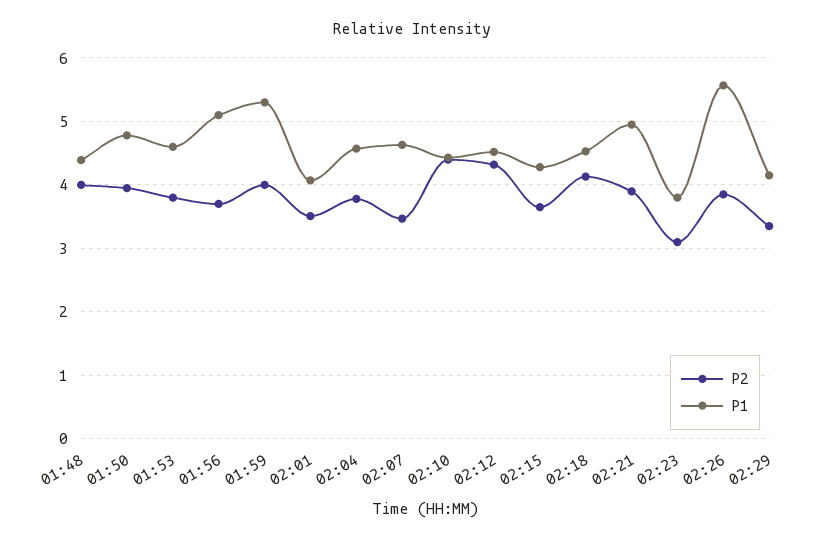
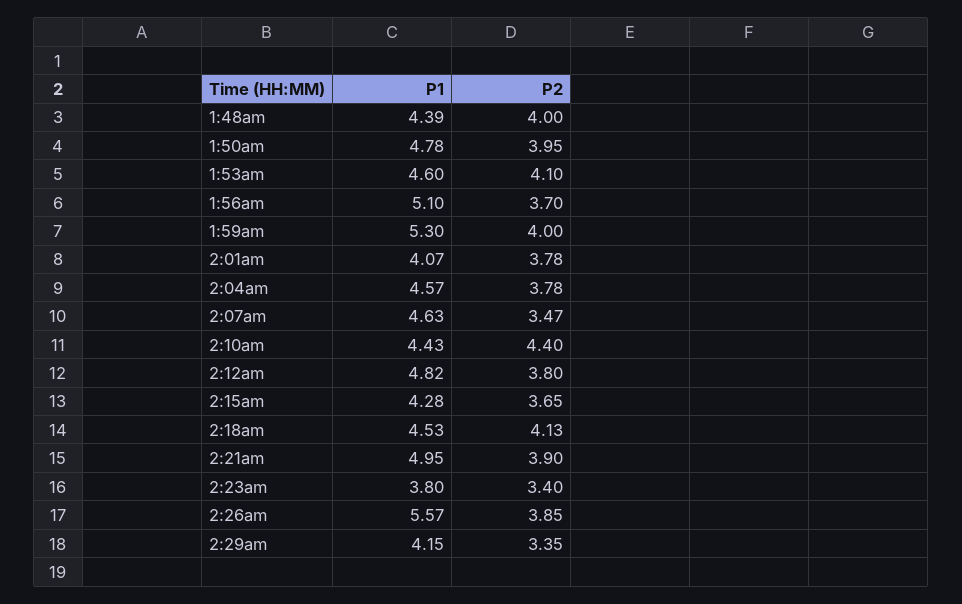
P2, 01:53: 3.8 -> 4.1
P2, 02:01: 3.5 -> 3.78
P2, 02:12: 4.3 -> 3.8
P1, 02:12: 4.5 -> 4.82
P2, 02:23: 3.1 -> 3.4

